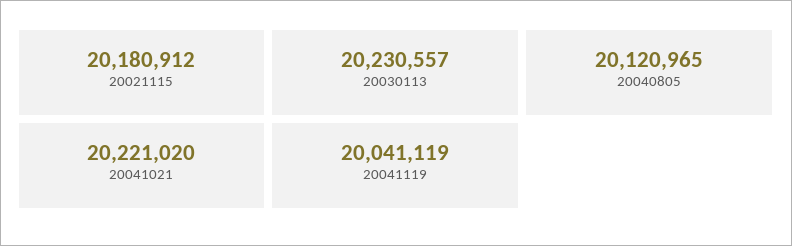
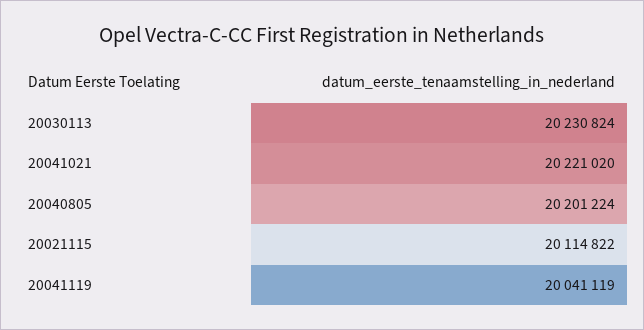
20021115: 20180912 -> 20114822
20030113: 20230557 -> 20230824
20040805: 20120965 -> 20201224

